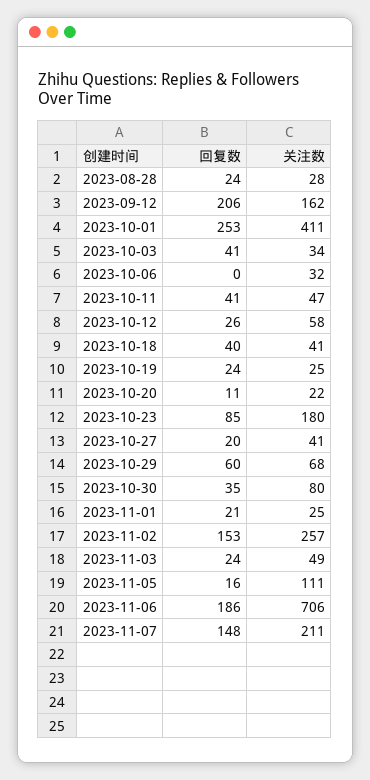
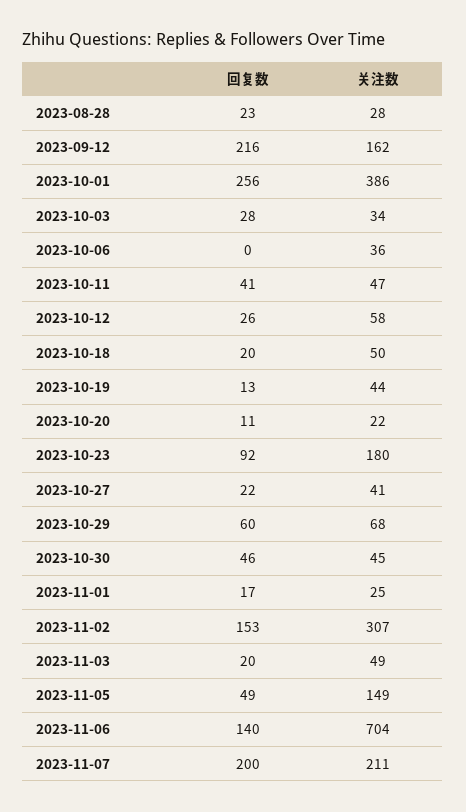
回复数, 2023-08-28: 24 -> 23
回复数, 2023-09-12: 206 -> 216
回复数, 2023-10-01: 253 -> 256
关注数, 2023-10-01: 411 -> 386
回复数, 2023-10-03: 41 -> 28
关注数, 2023-10-06: 32 -> 36
回复数, 2023-10-18: 40 -> 20
关注数, 2023-10-18: 41 -> 50
回复数, 2023-10-19: 24 -> 13
关注数, 2023-10-19: 25 -> 44
回复数, 2023-10-23: 85 -> 92
回复数, 2023-10-27: 20 -> 22
回复数, 2023-10-30: 35 -> 46
关注数, 2023-10-30: 80 -> 45
回复数, 2023-11-01: 21 -> 17
关注数, 2023-11-02: 257 -> 307
回复数, 2023-11-03: 24 -> 20
回复数, 2023-11-05: 16 -> 49
关注数, 2023-11-05: 111 -> 149
回复数, 2023-11-06: 186 -> 140
关注数, 2023-11-06: 706 -> 704
回复数, 2023-11-07: 148 -> 200

